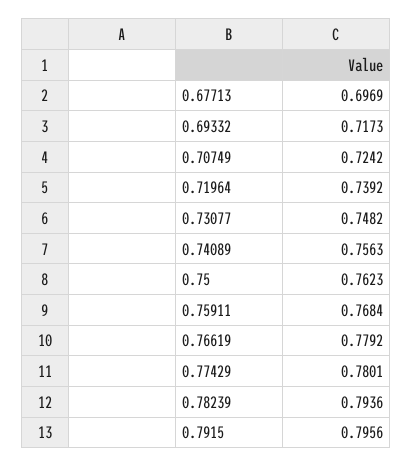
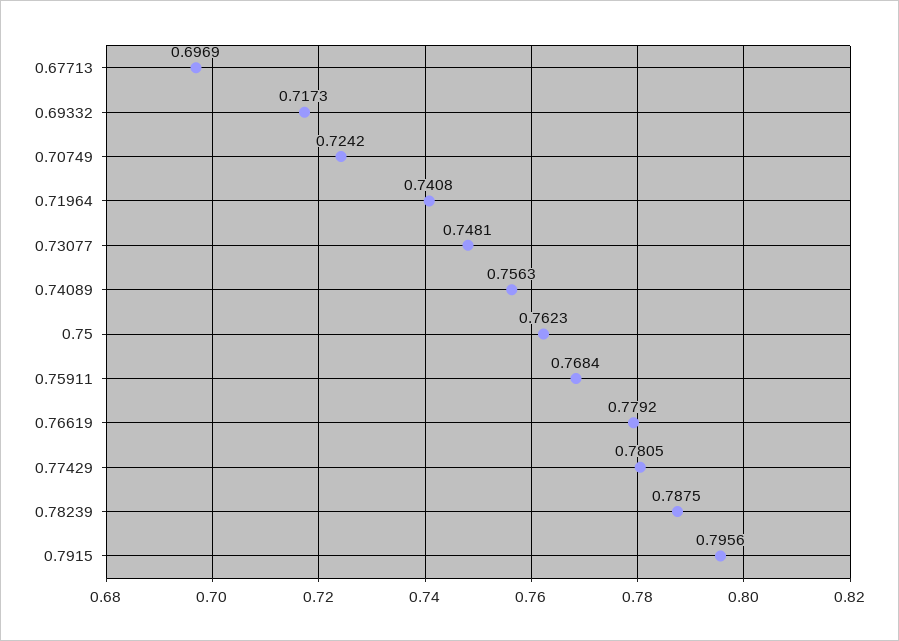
0.71964: 0.7392 -> 0.7408
0.73077: 0.7482 -> 0.7481
0.77429: 0.7801 -> 0.7805
0.78239: 0.7936 -> 0.7875

